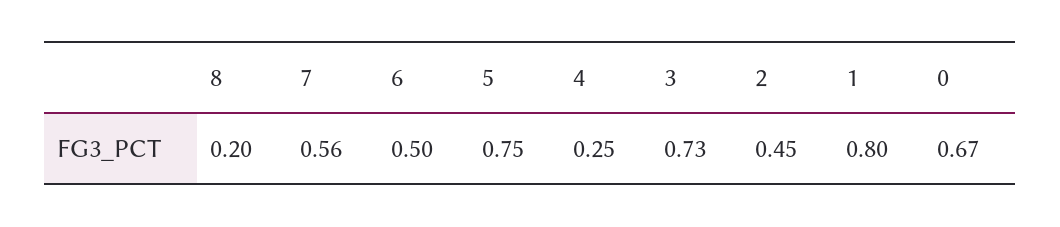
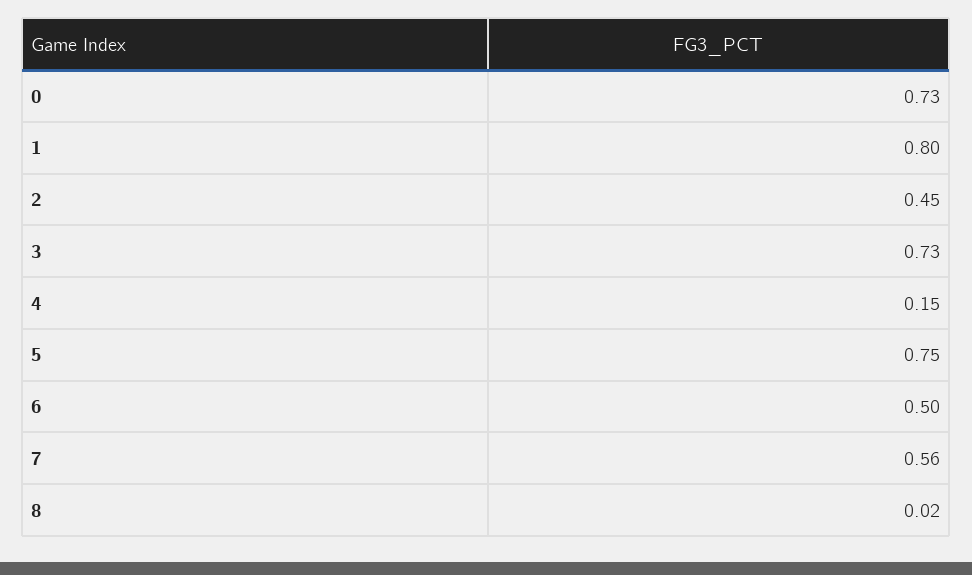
8: 0.2 -> 0.02
4: 0.25 -> 0.15
0: 0.67 -> 0.73

